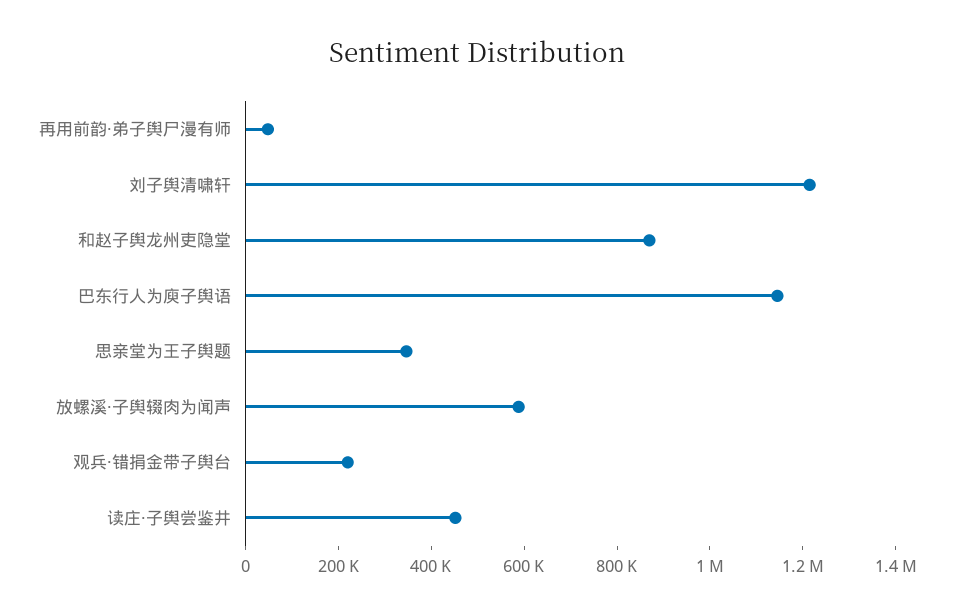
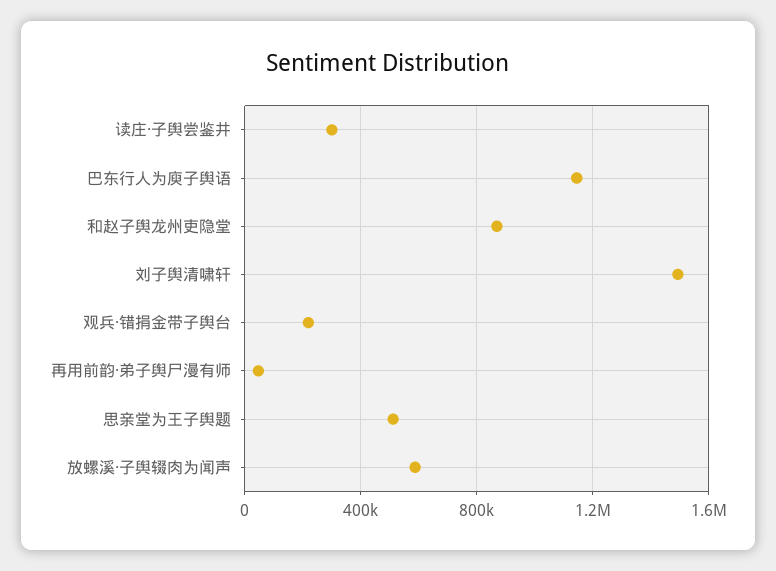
刘子舆清啸轩: 1200000 -> 1500000
思亲堂为王子舆题: 350000 -> 500000
读庄·子舆尝鉴井: 450000 -> 300000

